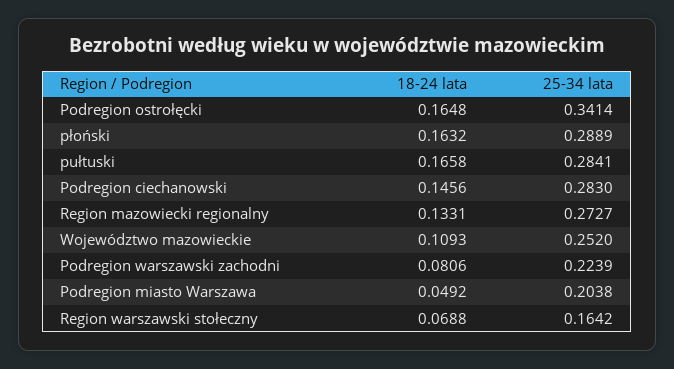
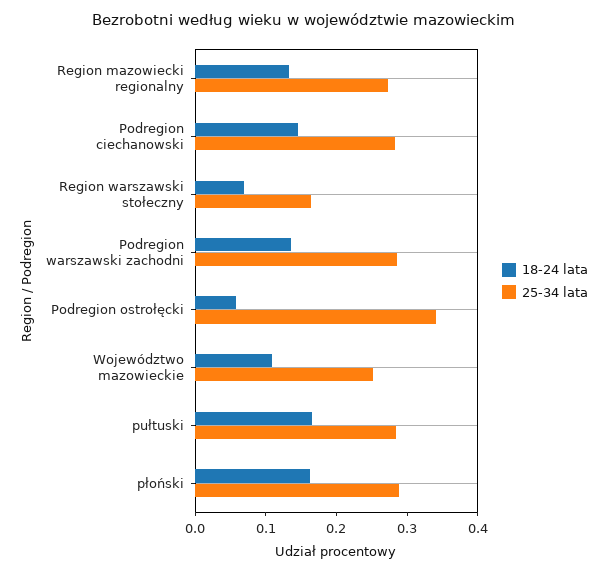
18-24 lata, Podregion ostrołęcki: 0.1648 -> 0.06
18-24 lata, Podregion warszawski zachodni: 0.0806 -> 0.14
25-34 lata, Podregion warszawski zachodni: 0.2239 -> 0.28
18-24 lata, Podregion miasto Warszawa: 0.0492 -> none
25-34 lata, Podregion miasto Warszawa: 0.2038 -> none

